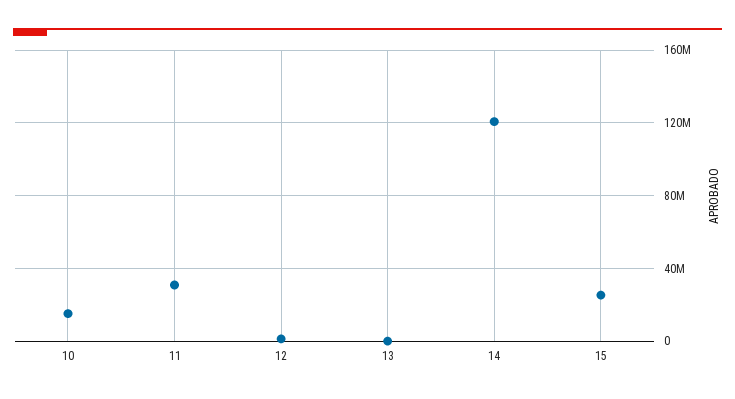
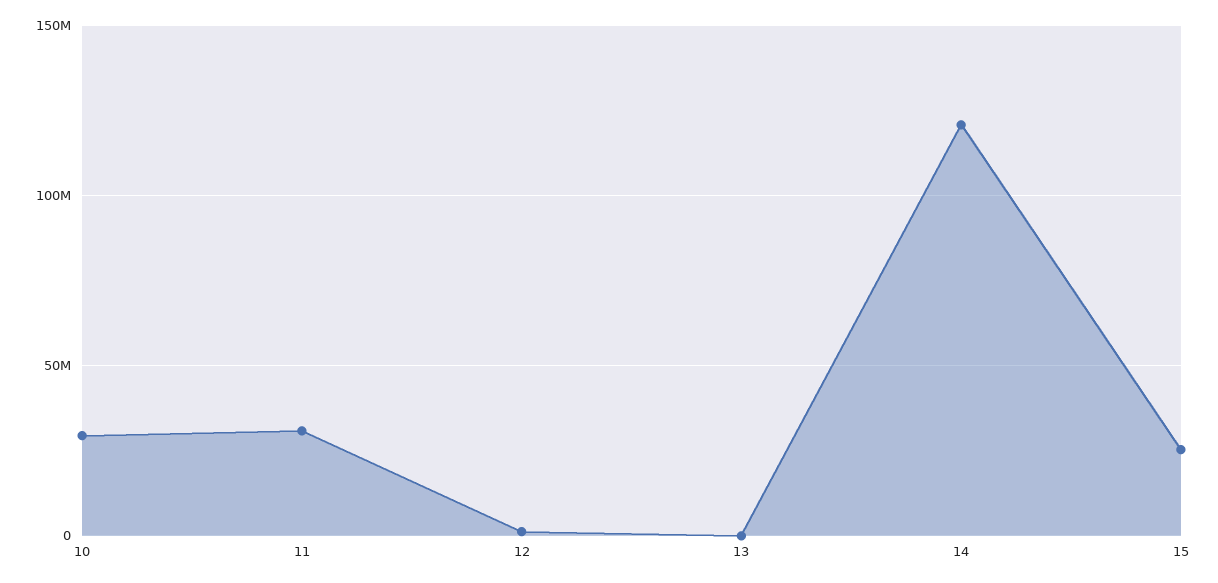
10: 15000000 -> 30000000

